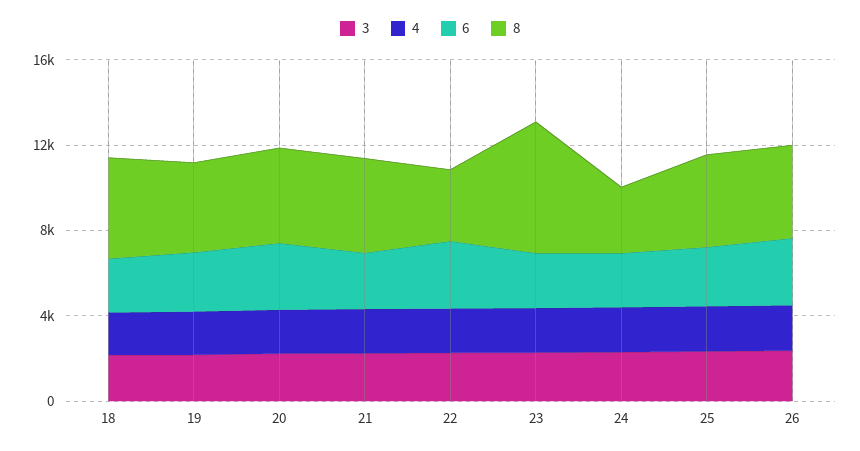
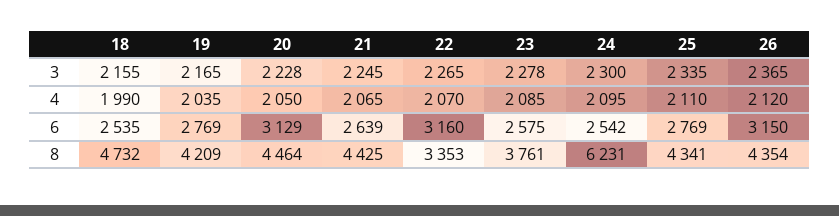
8, 23: 6000 -> 3761
8, 24: 3000 -> 6231

